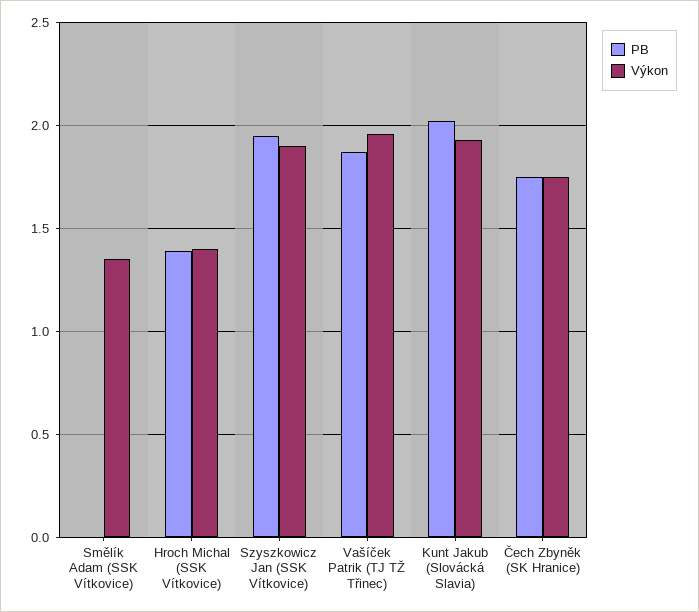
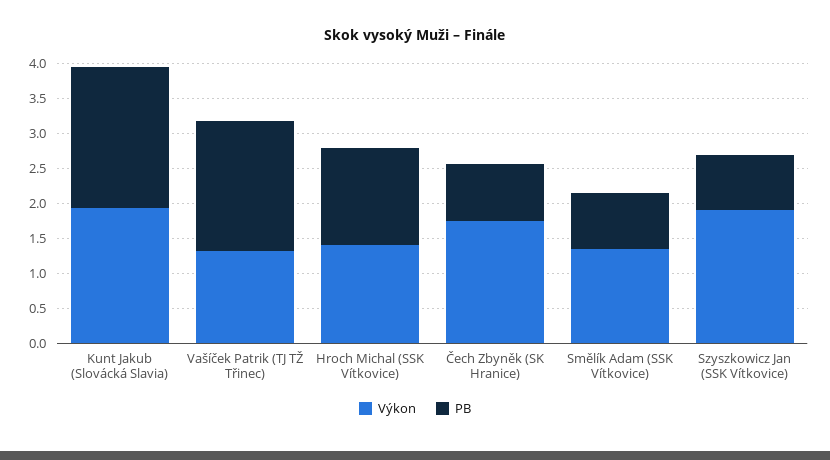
PB, Smělík Adam (SSK Vítkovice): 0 -> 0.75
PB, Szyszkowicz Jan (SSK Vítkovice): 1.95 -> 0.75
Výkon, Vašíček Patrik (TJ TŽ Třinec): 1.95 -> 1.25
PB, Čech Zbyněk (SK Hranice): 1.75 -> 0.75

